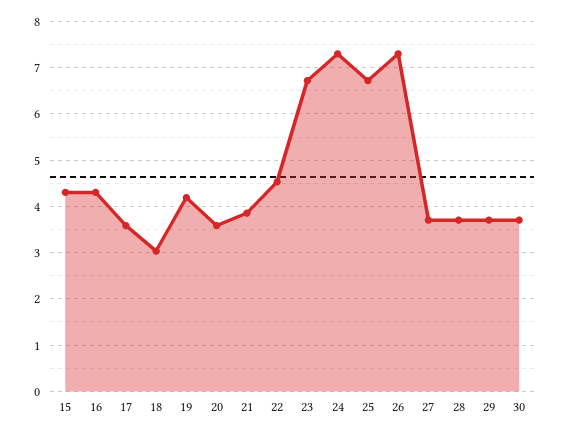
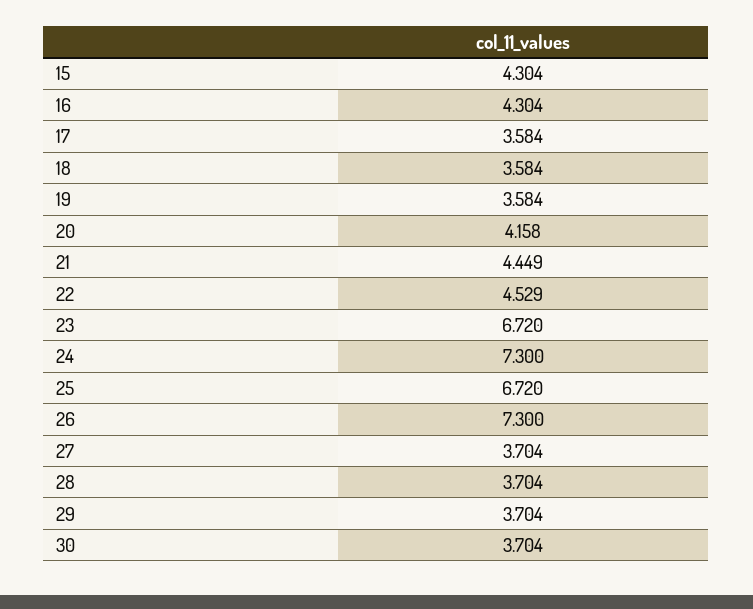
18: 3 -> 3.584
19: 4.2 -> 3.584
20: 3.6 -> 4.158
21: 3.8 -> 4.449

